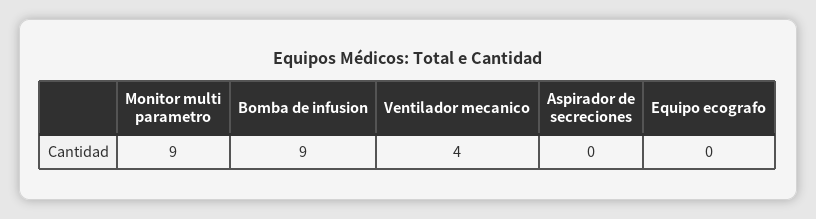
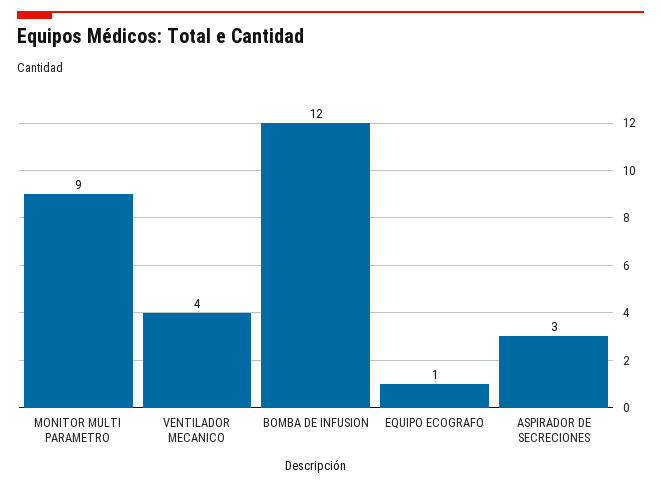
Bomba de infusion: 9 -> 12
Aspirador de secreciones: 0 -> 3
Equipo ecografo: 0 -> 1

